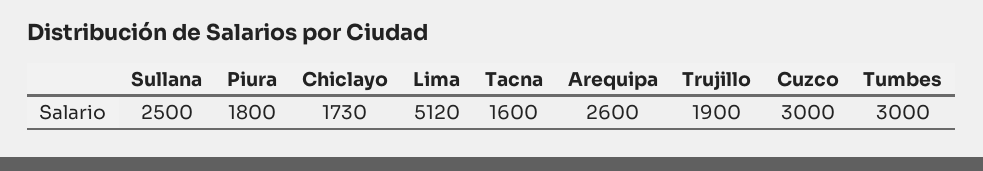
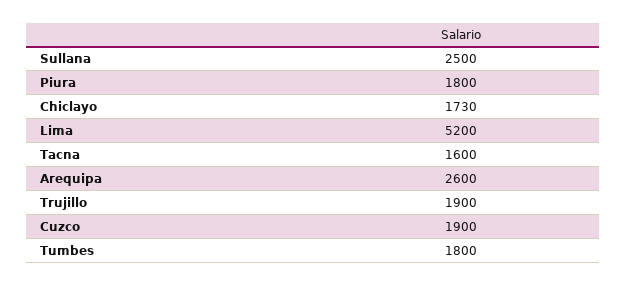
Lima: 5120 -> 5200
Cuzco: 3000 -> 1900
Tumbes: 3000 -> 1800

